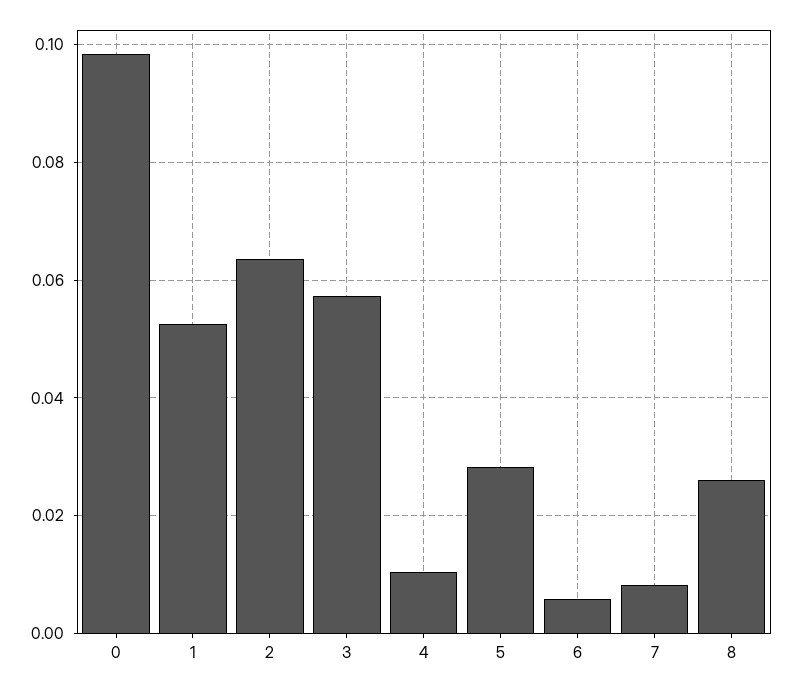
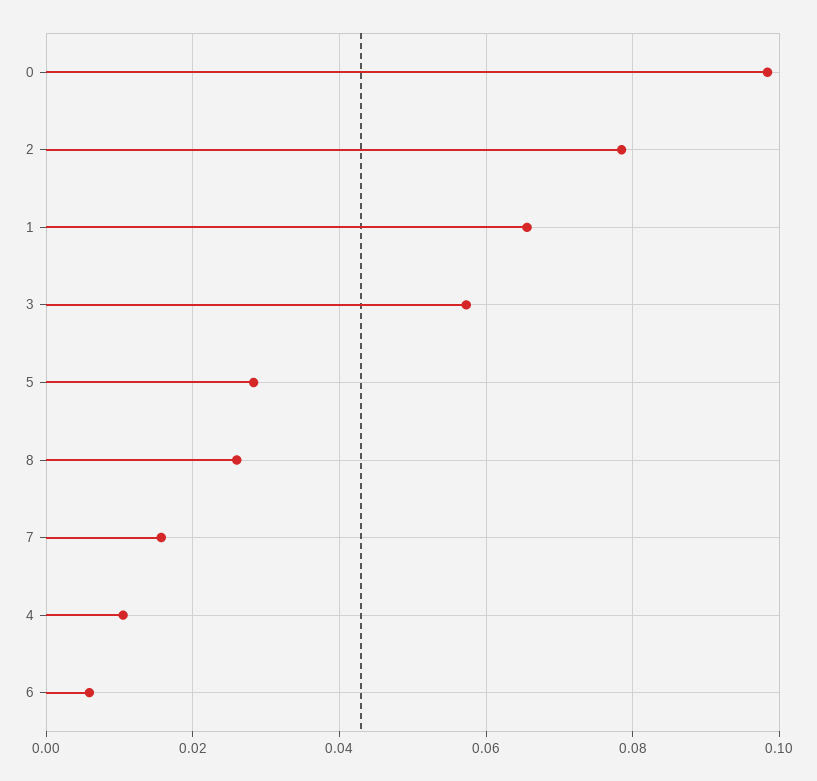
1: 0.052 -> 0.066
2: 0.064 -> 0.078
7: 0.008 -> 0.016

